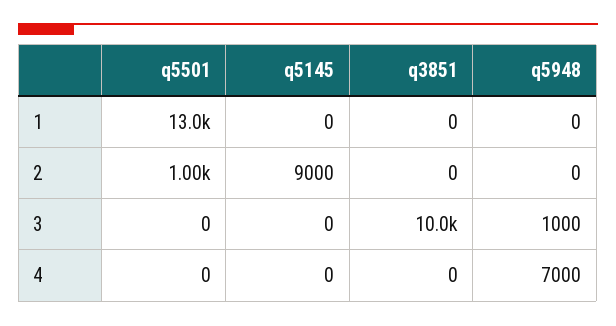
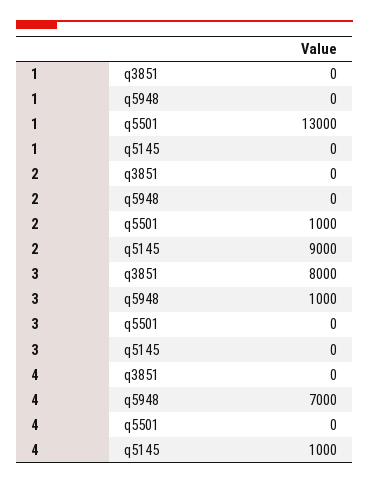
q3851, 3: 10000 -> 8000
q5145, 4: 0 -> 1000

